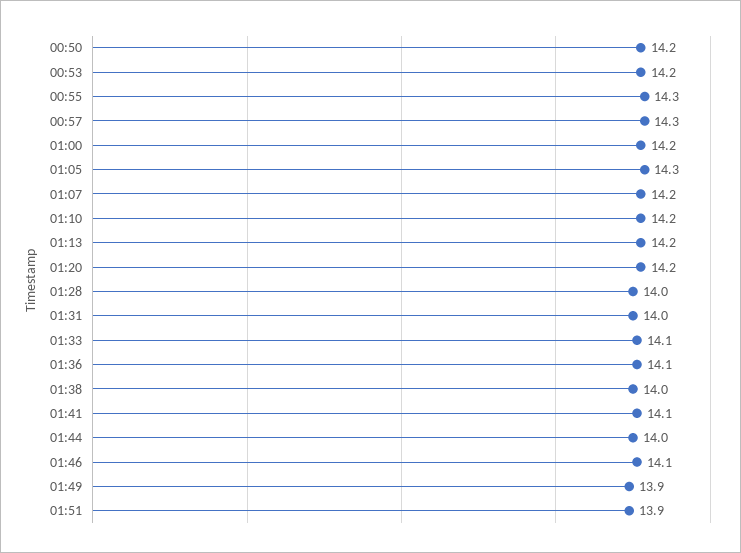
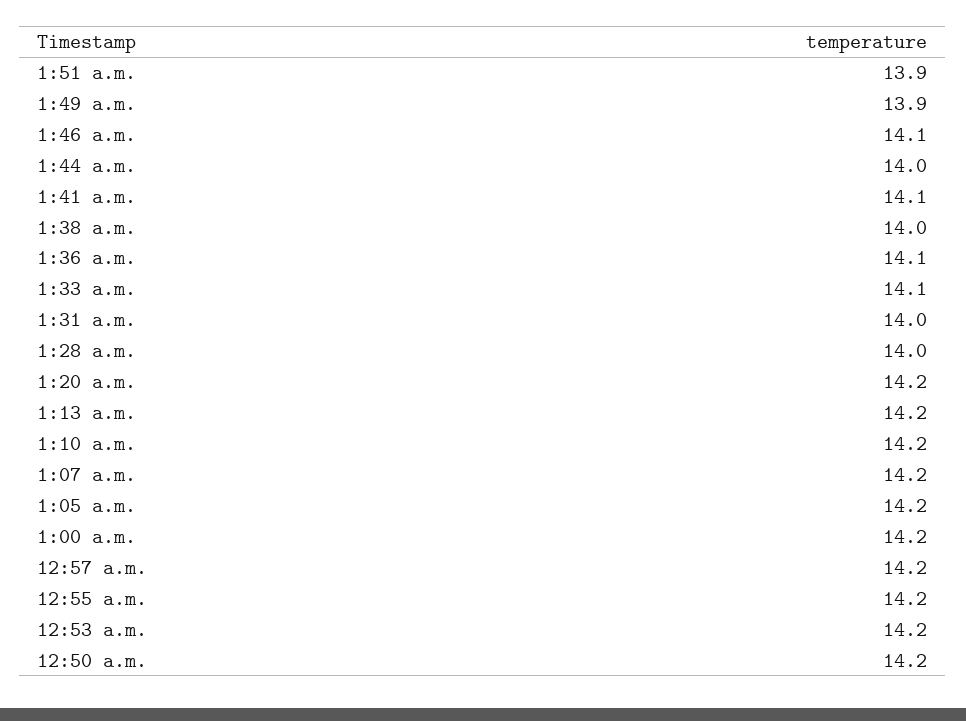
00:55: 14.3 -> 14.2
00:57: 14.3 -> 14.2
01:05: 14.3 -> 14.2

